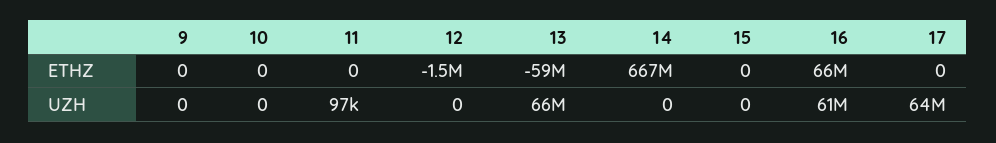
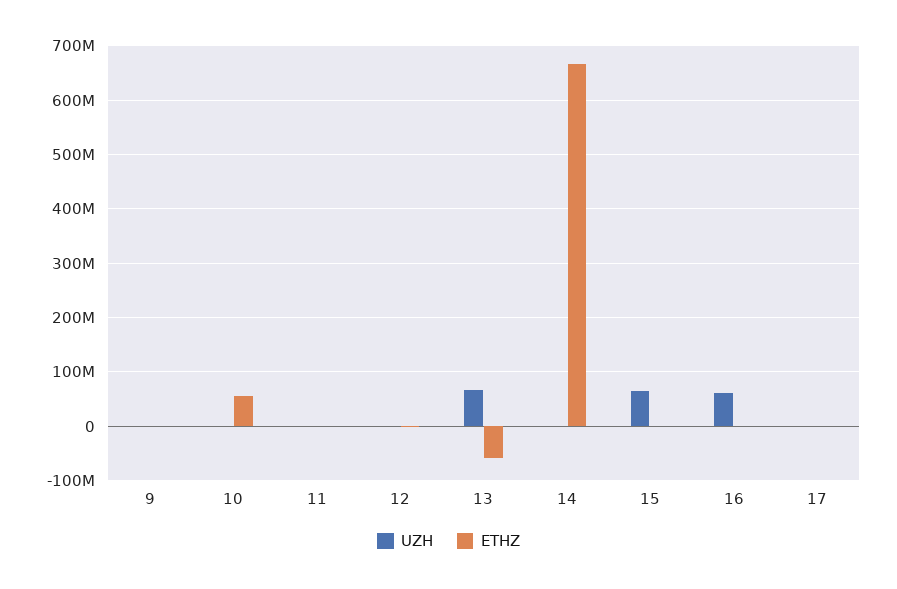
ETHZ, 10: 0 -> 60000000
ETHZ, 16: 66000000 -> 0
UZH, 15: 0 -> 60000000
UZH, 17: 64000000 -> 0

